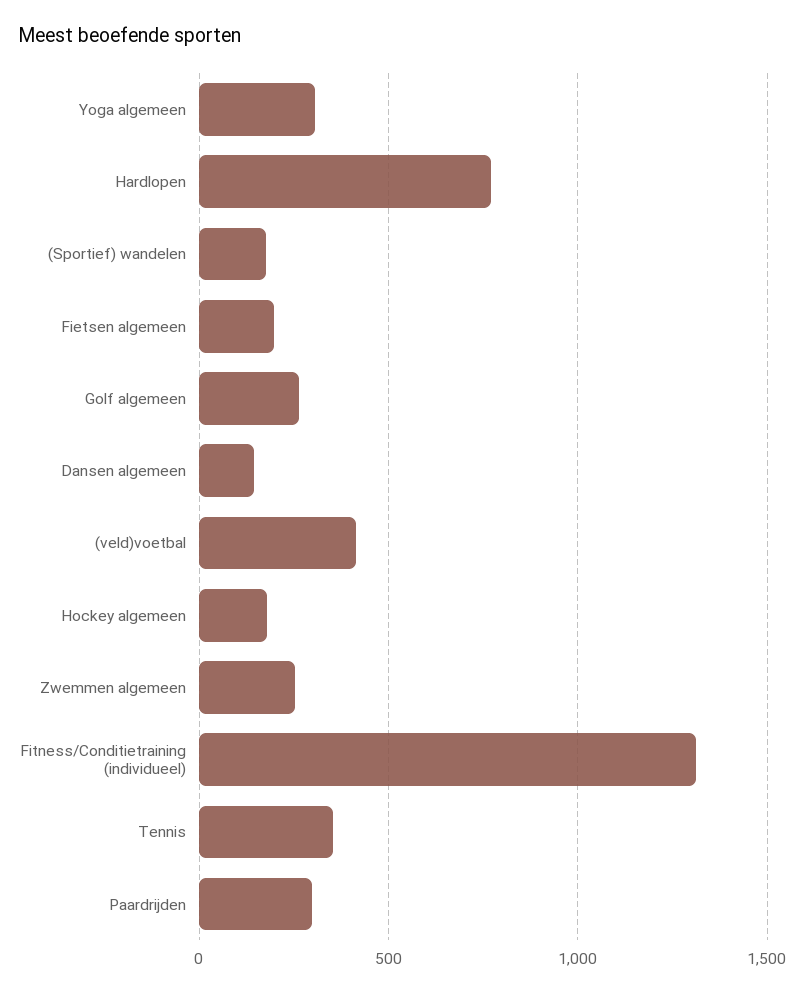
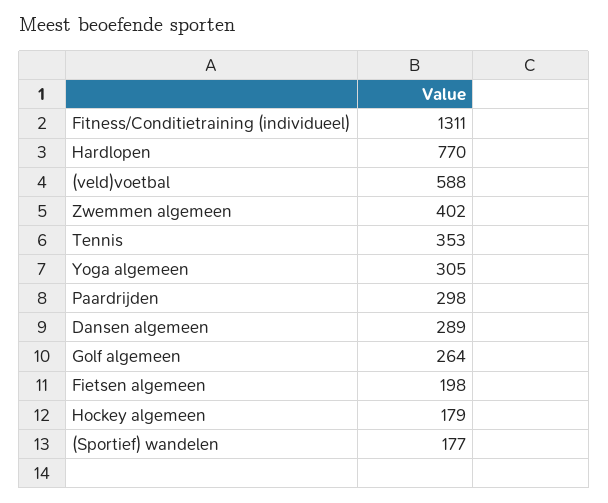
Dansen algemeen: 150 -> 289
(veld)voetbal: 400 -> 588
Zwemmen algemeen: 250 -> 402

